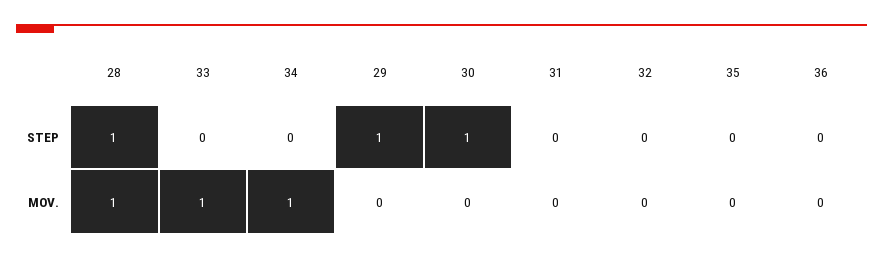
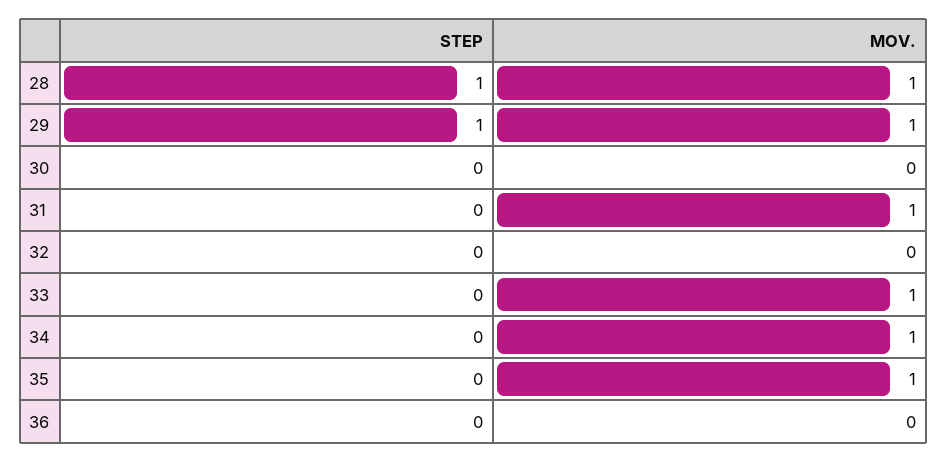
30, STEP: 1 -> 0
29, MOV.: 0 -> 1
31, MOV.: 0 -> 1
35, MOV.: 0 -> 1

